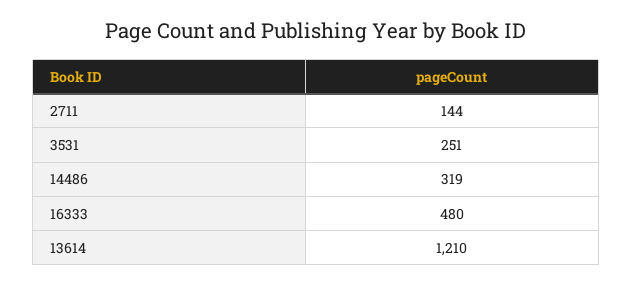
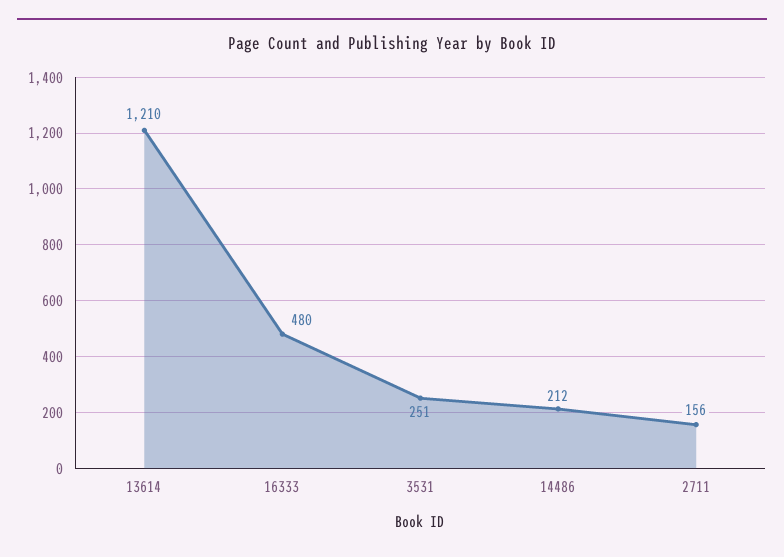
2711: 144 -> 156
14486: 319 -> 212

